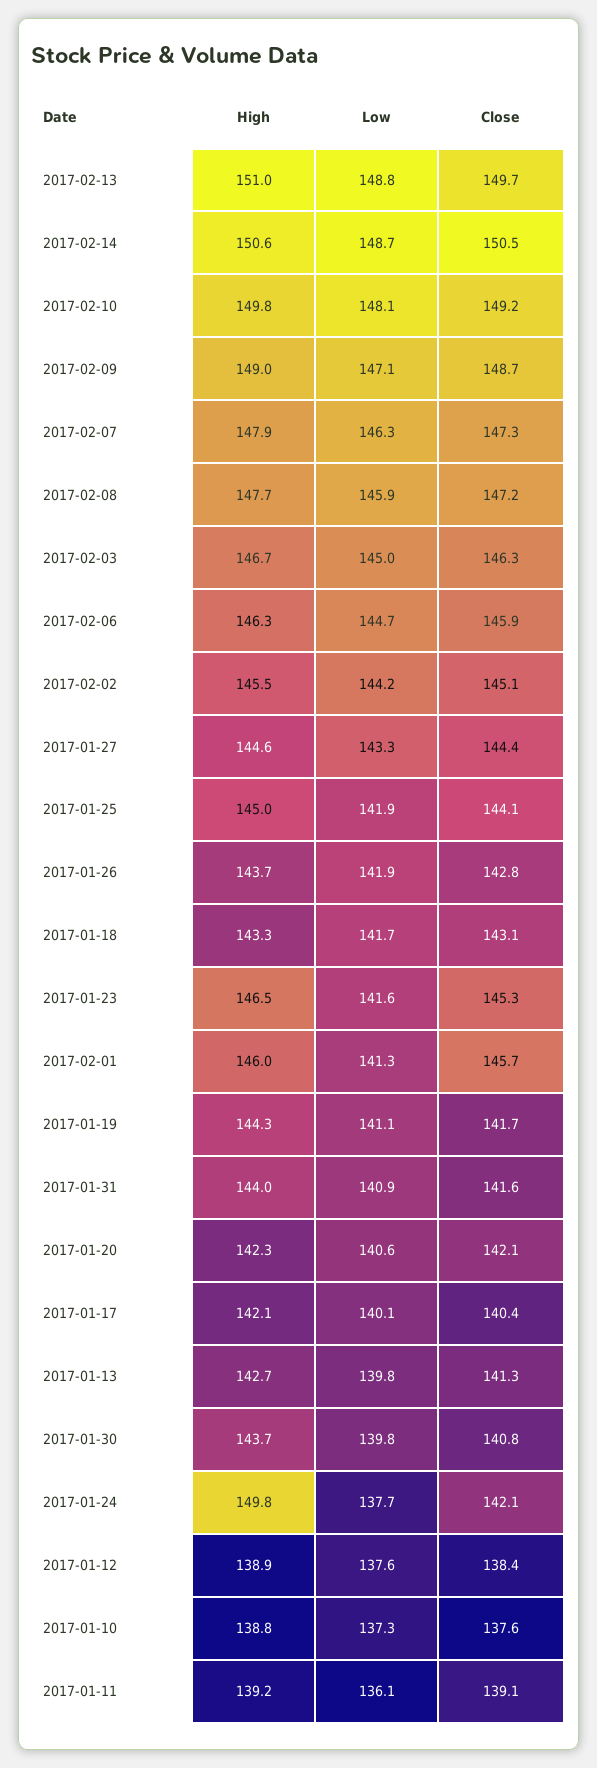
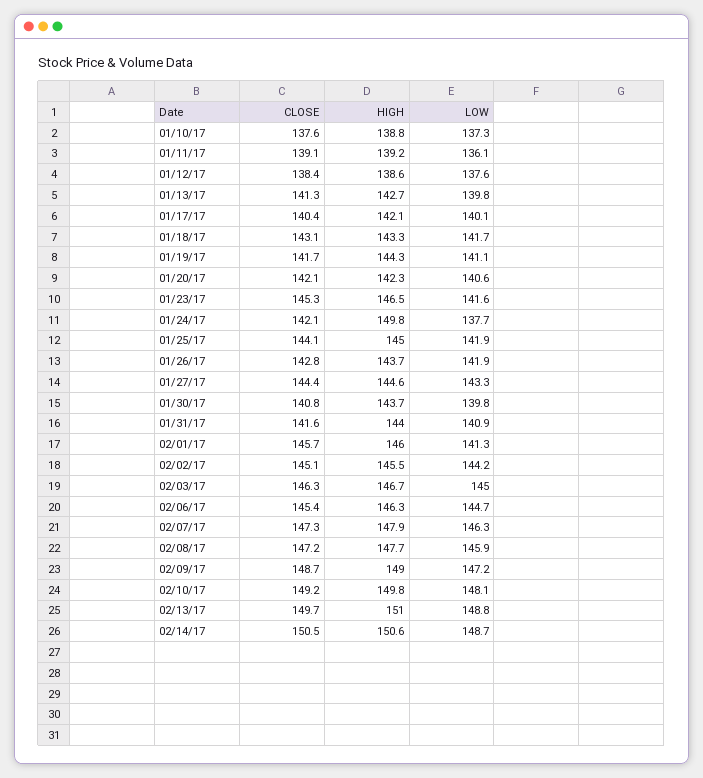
Low, 2017-02-09: 147.1 -> 147.2
Close, 2017-02-06: 145.9 -> 145.4
High, 2017-01-12: 138.9 -> 138.6

